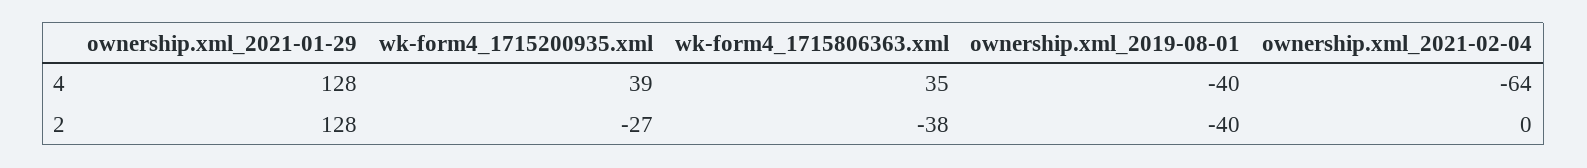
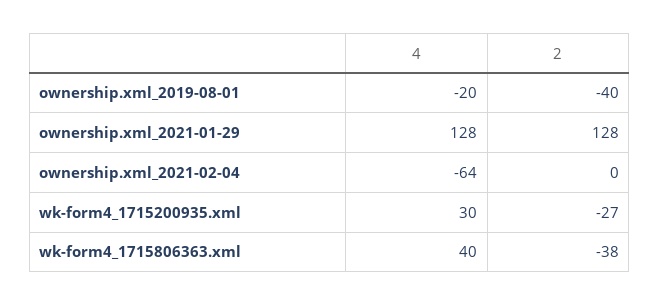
wk-form4_1715200935.xml, 4: 39 -> 30
wk-form4_1715806363.xml, 4: 35 -> 40
ownership.xml_2019-08-01, 4: -40 -> -20

